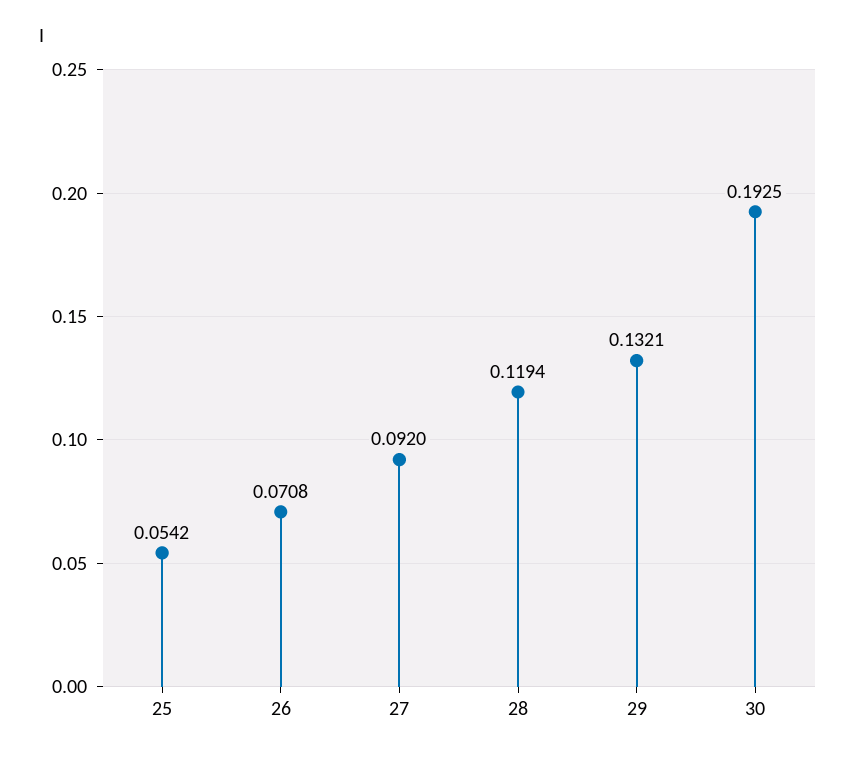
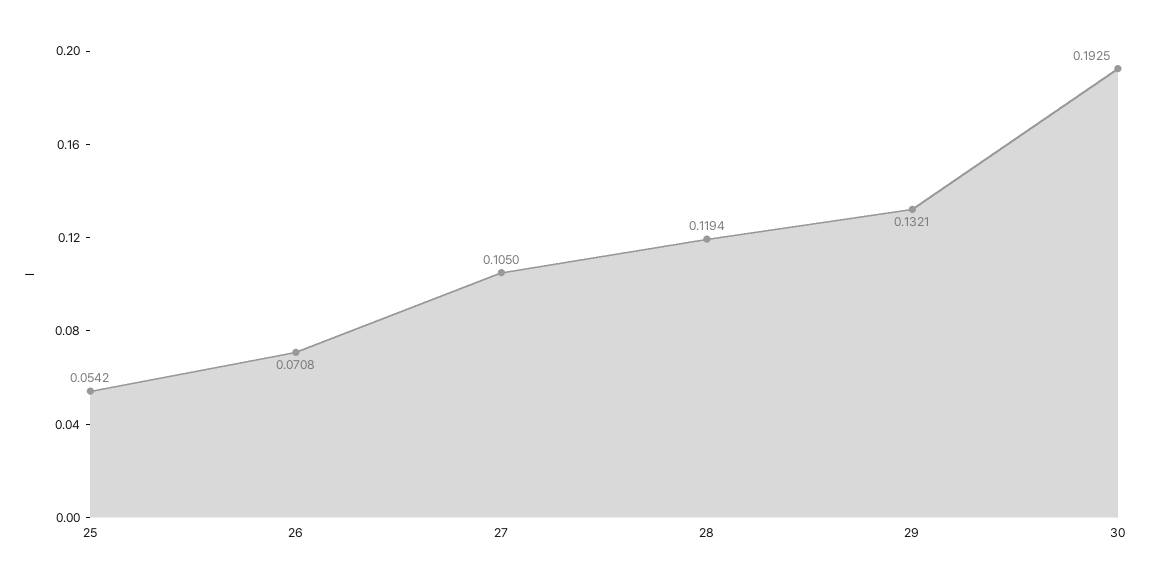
27: 0.092 -> 0.105

